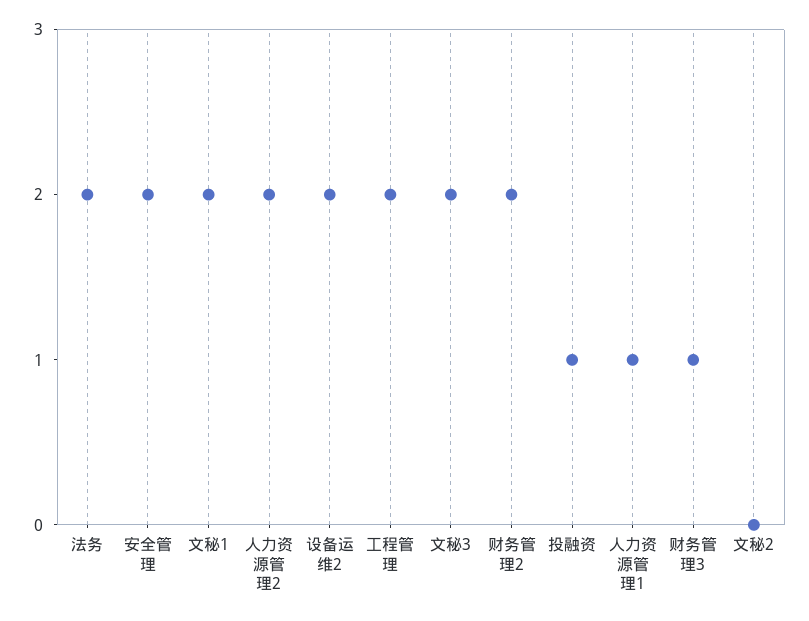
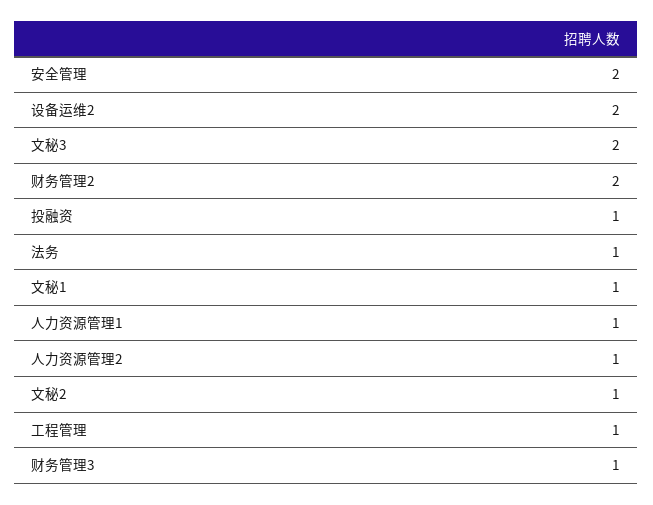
法务: 2 -> 1
文秘1: 2 -> 1
人力资源管理2: 2 -> 1
工程管理: 2 -> 1
文秘2: 0 -> 1

